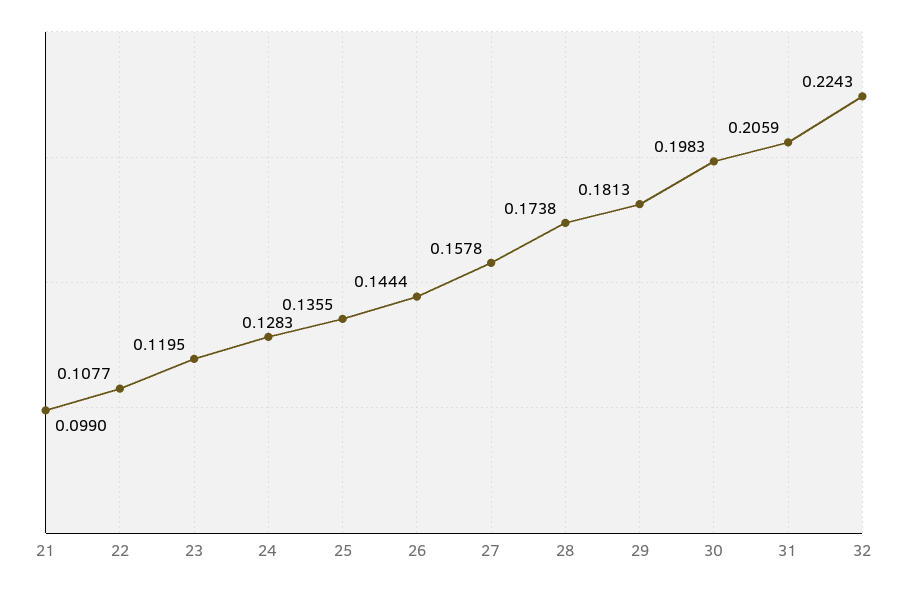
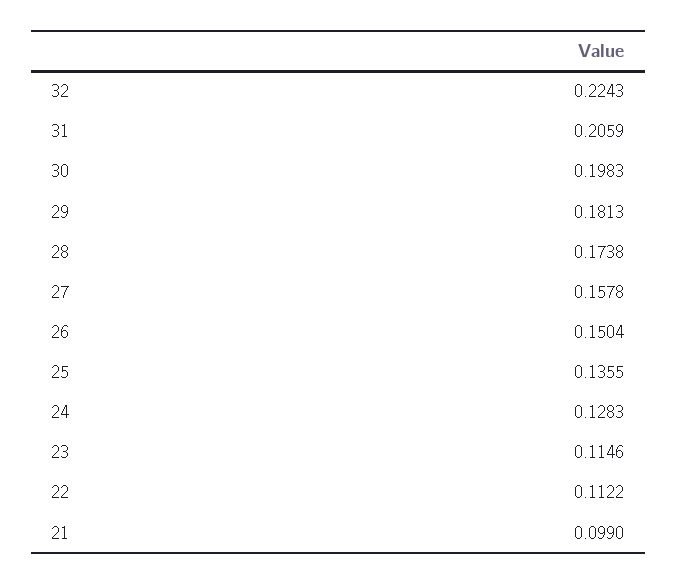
22: 0.1077 -> 0.1122
23: 0.1195 -> 0.1146
26: 0.1444 -> 0.1504

